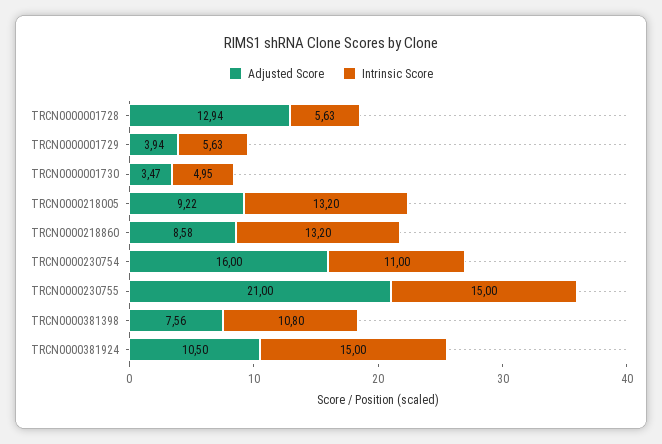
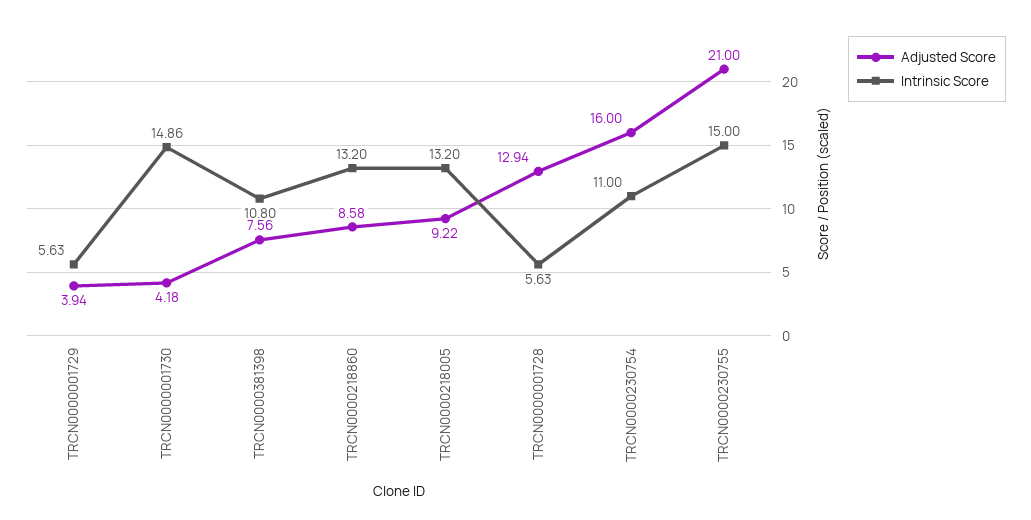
Adjusted Score, TRCN0000001730: 3.47 -> 4.18
Intrinsic Score, TRCN0000001730: 4.95 -> 14.86
Adjusted Score, TRCN0000381924: 10.5 -> none
Intrinsic Score, TRCN0000381924: 15 -> none

